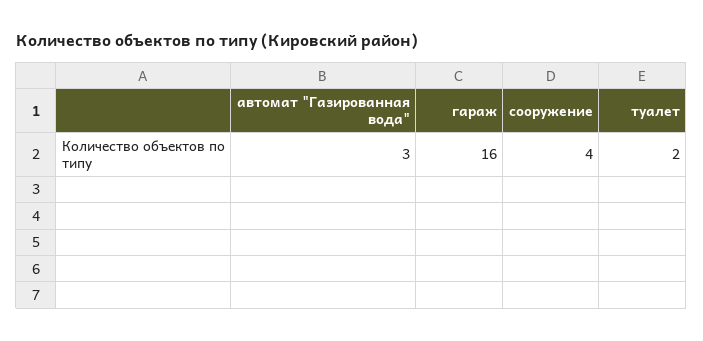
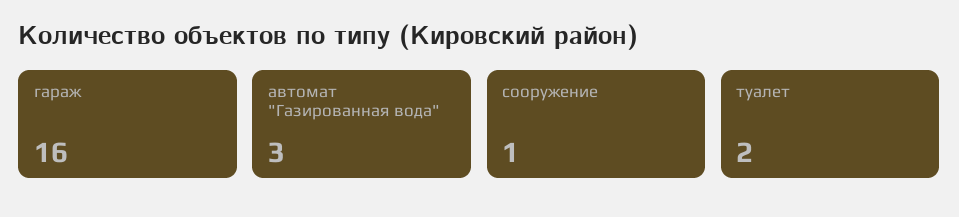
сооружение: 4 -> 1

